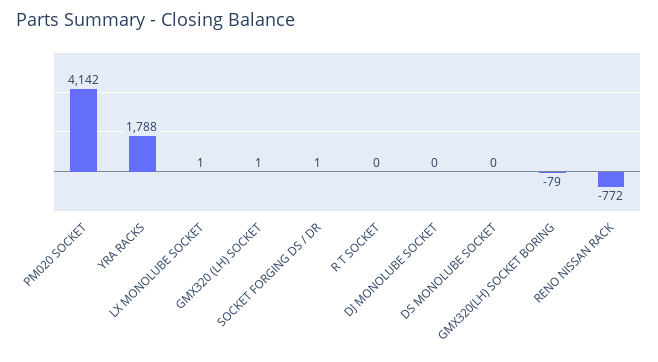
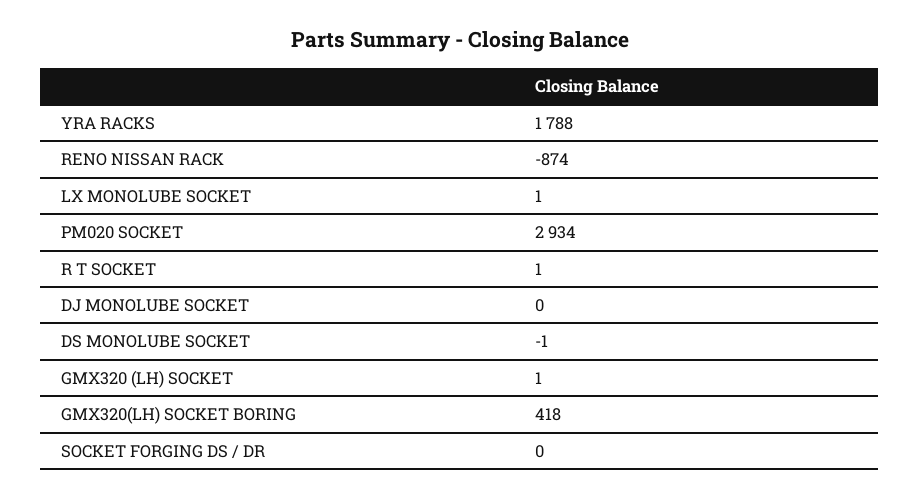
PM020 SOCKET: 4142 -> 2934
SOCKET FORGING DS / DR: 1 -> 0
R T SOCKET: 0 -> 1
DS MONOLUBE SOCKET: 0 -> -1
GMX320(LH) SOCKET BORING: -79 -> 418
RENO NISSAN RACK: -772 -> -874

